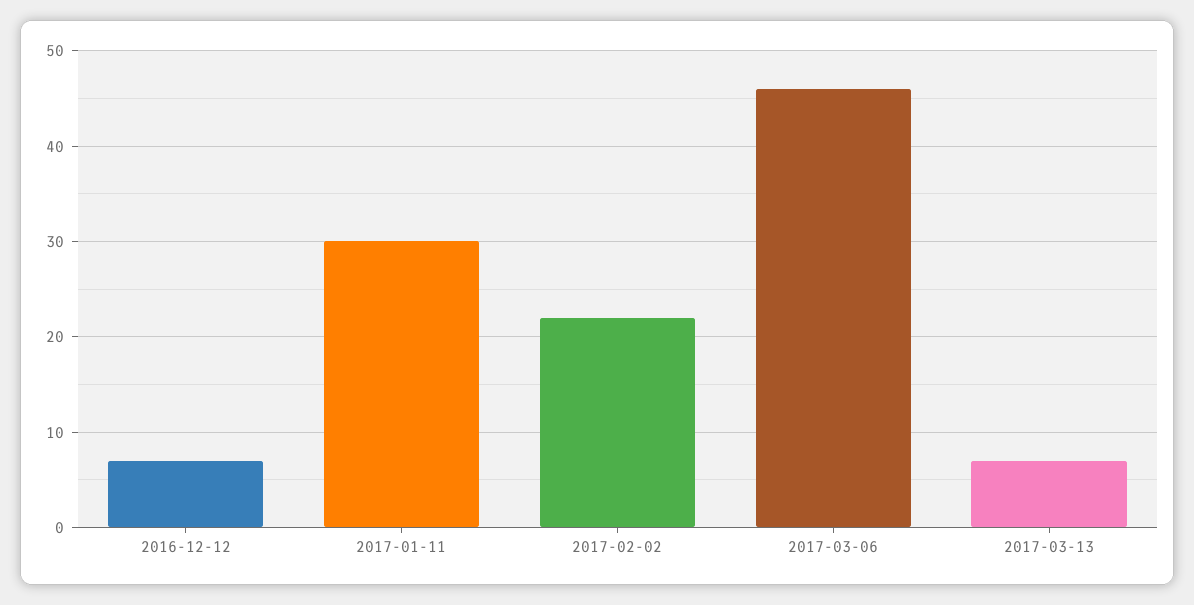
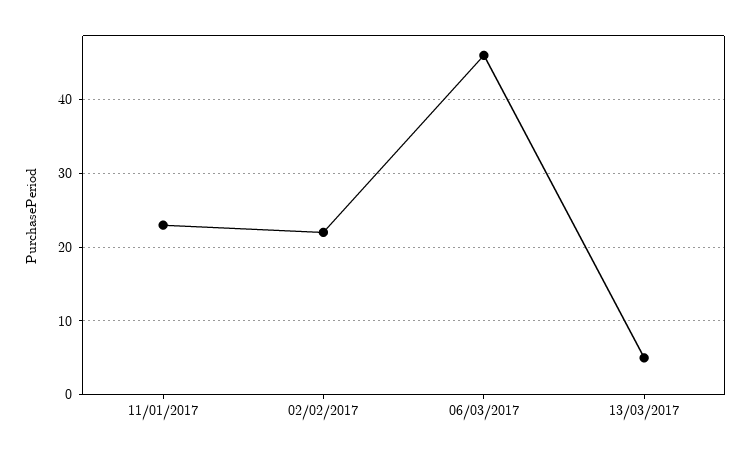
2016-12-12: 7 -> none
2017-01-11: 30 -> 23
2017-03-13: 7 -> 5

